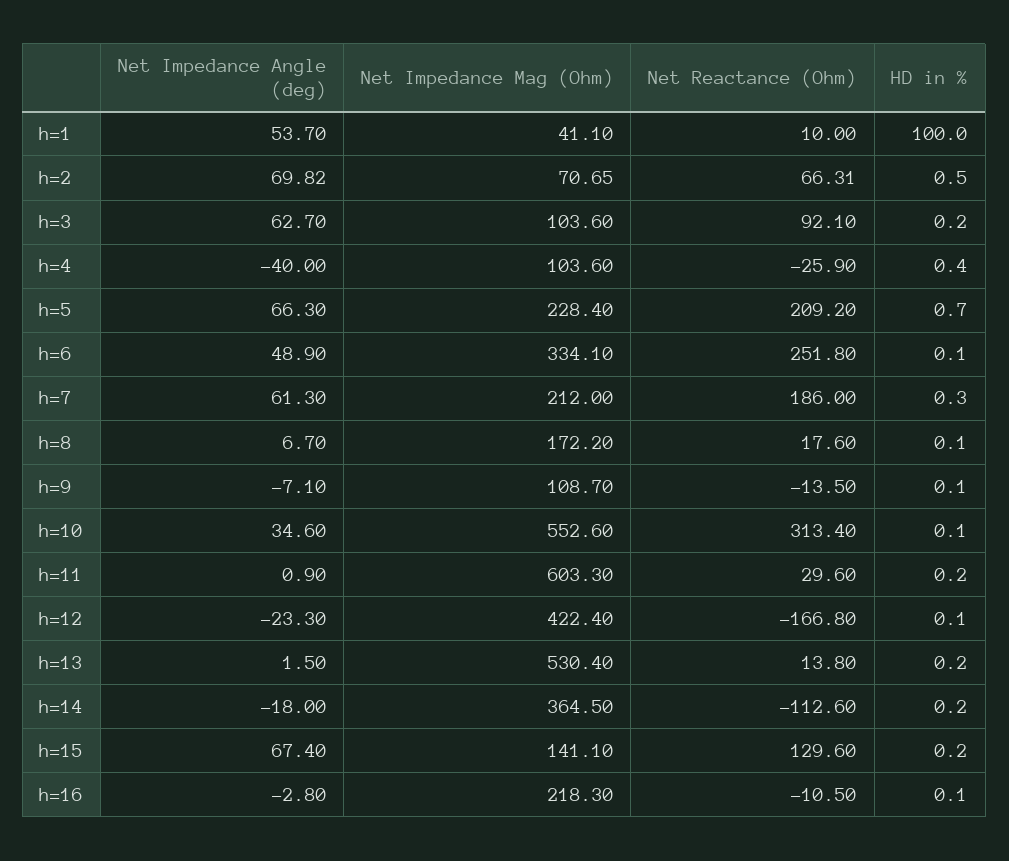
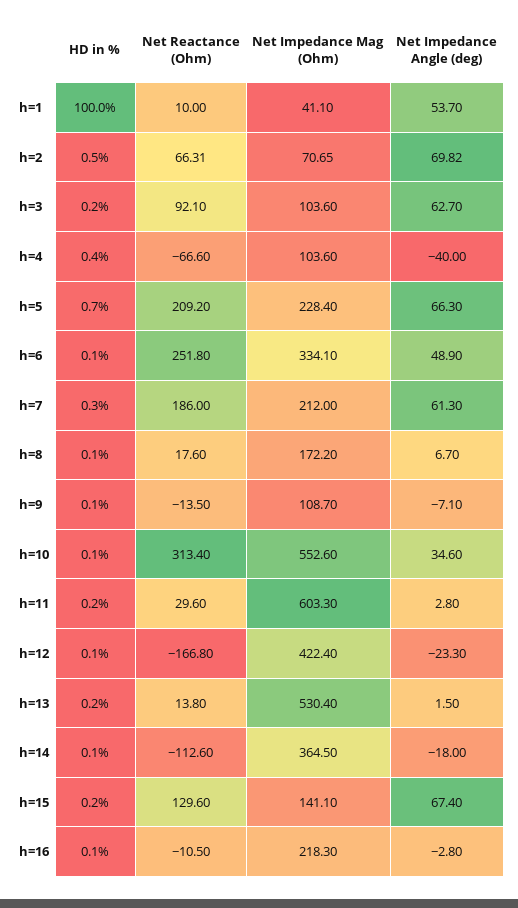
Net Reactance (Ohm), h=4: -25.9 -> -66.6
Net Impedance Angle (deg), h=11: 0.9 -> 2.8
HD in %, h=14: 0.2 -> 0.1

